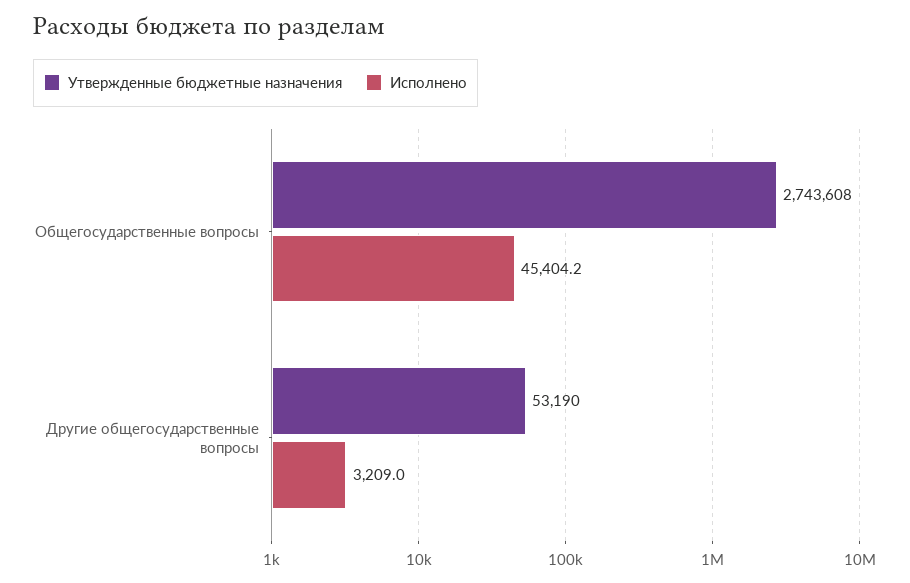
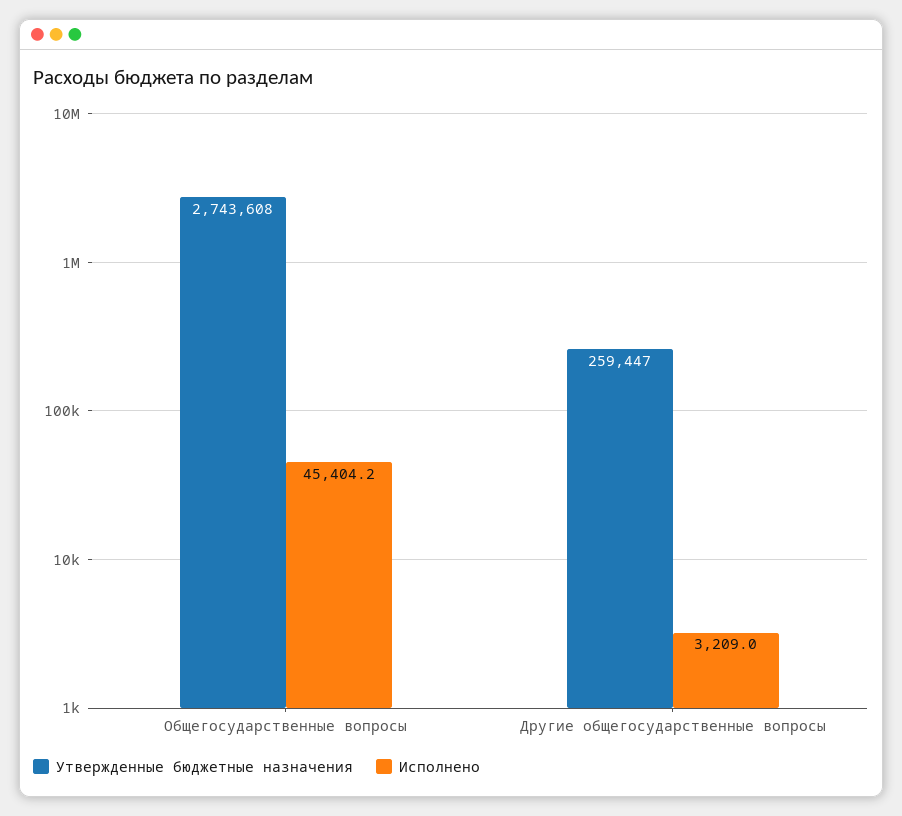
Утвержденные бюджетные назначения, Другие общегосударственные вопросы: 53190 -> 259447

